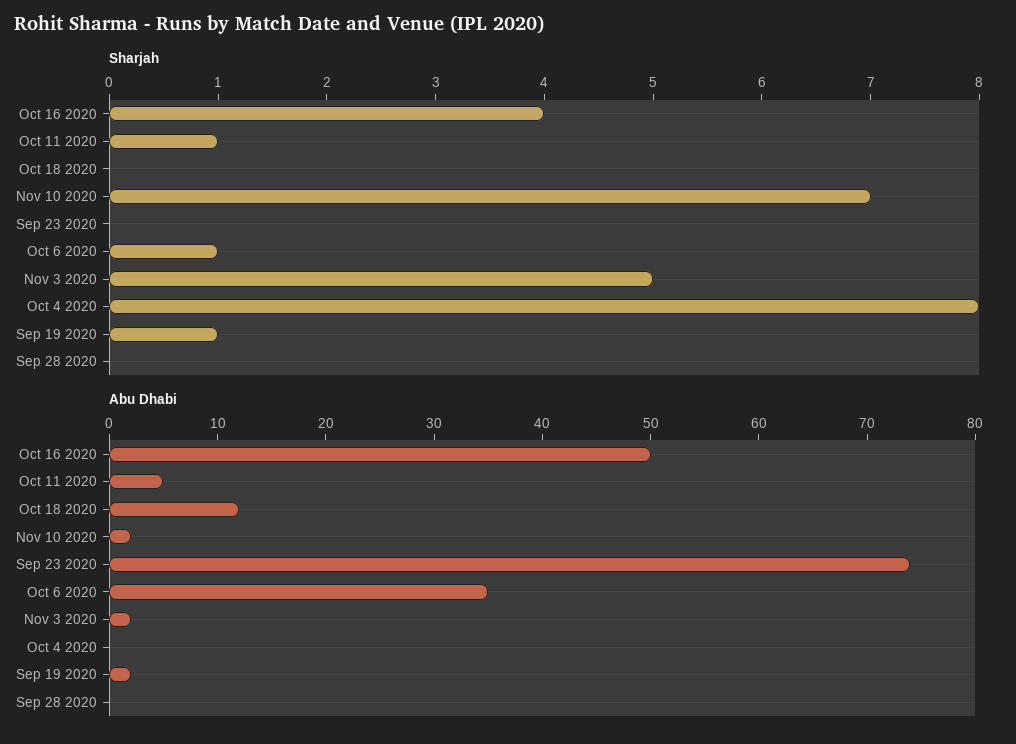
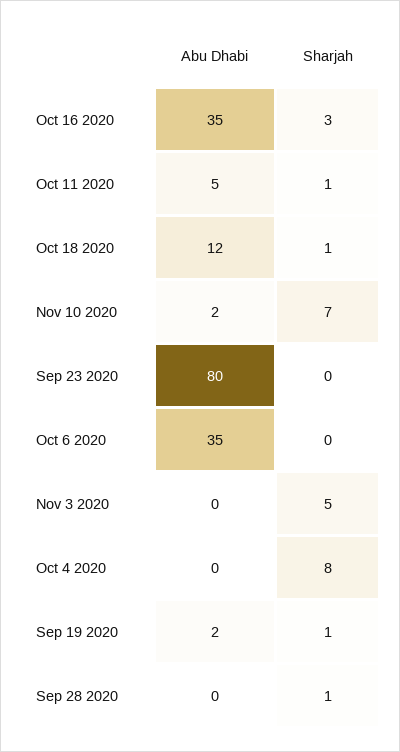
Sharjah, Oct 16 2020: 4 -> 3
Sharjah, Oct 18 2020: 0 -> 1
Sharjah, Oct 6 2020: 1 -> 0
Sharjah, Sep 28 2020: 0 -> 1
Abu Dhabi, Oct 16 2020: 50 -> 35
Abu Dhabi, Sep 23 2020: 74 -> 80
Abu Dhabi, Nov 3 2020: 2 -> 0

